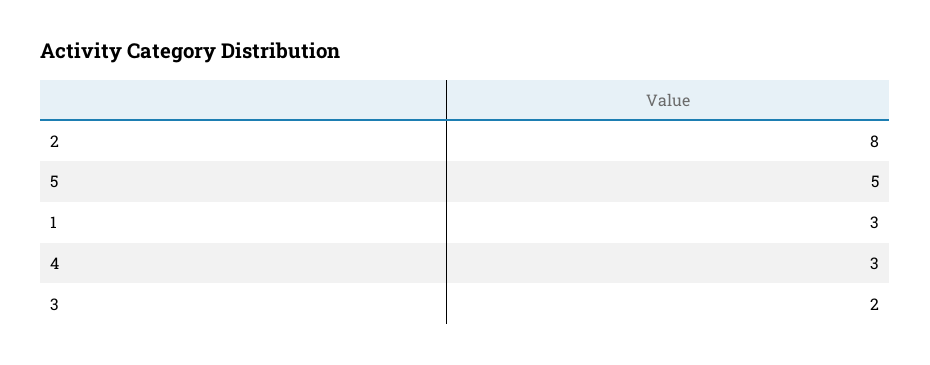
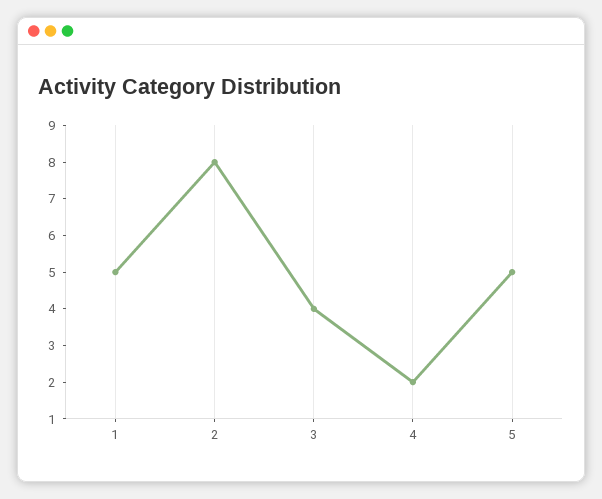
1: 3 -> 5
4: 3 -> 2
3: 2 -> 4

